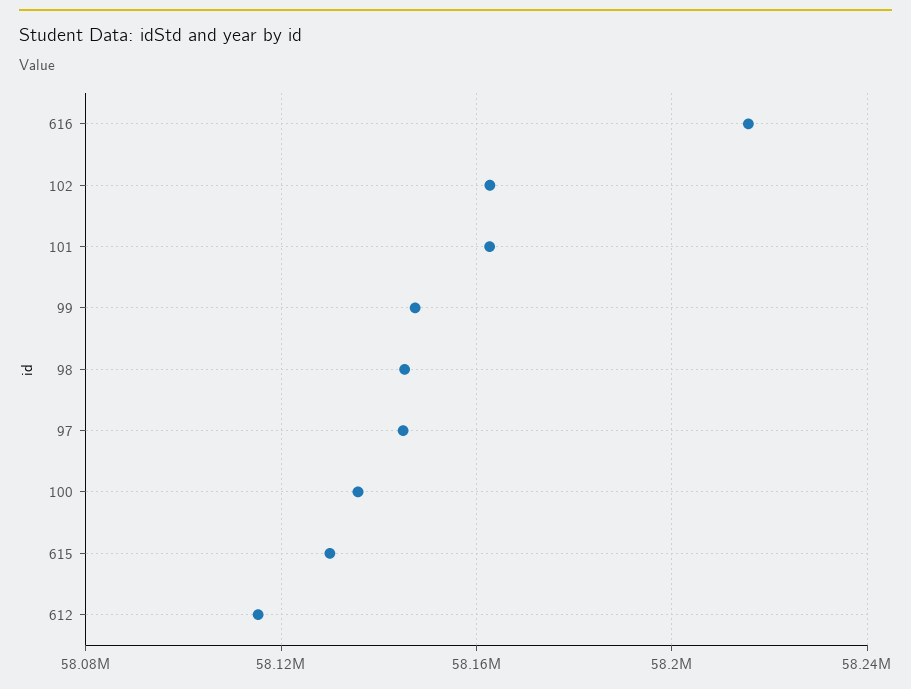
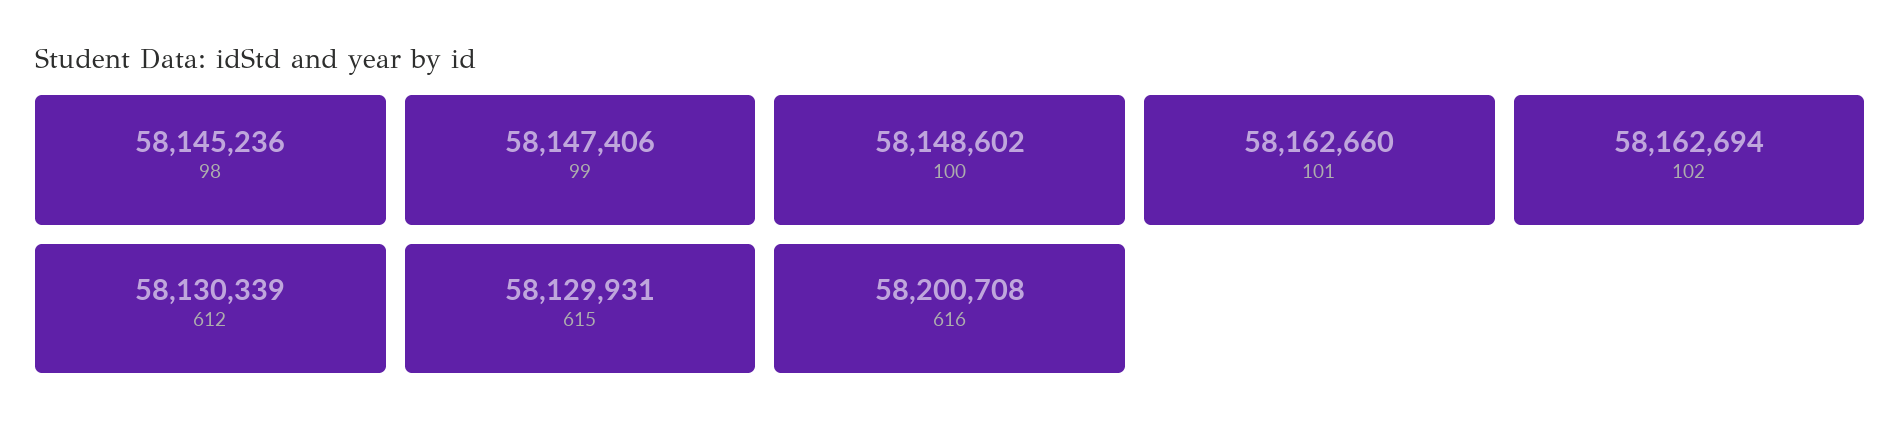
616: 58215000 -> 58200708
97: 58145000 -> none
100: 58135000 -> 58148602
612: 58115000 -> 58130339

